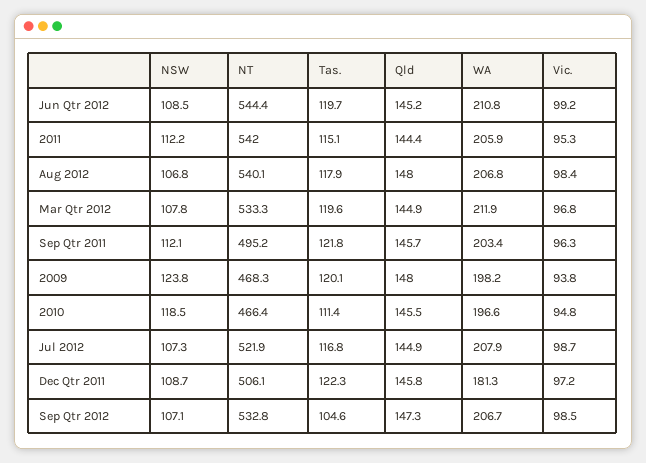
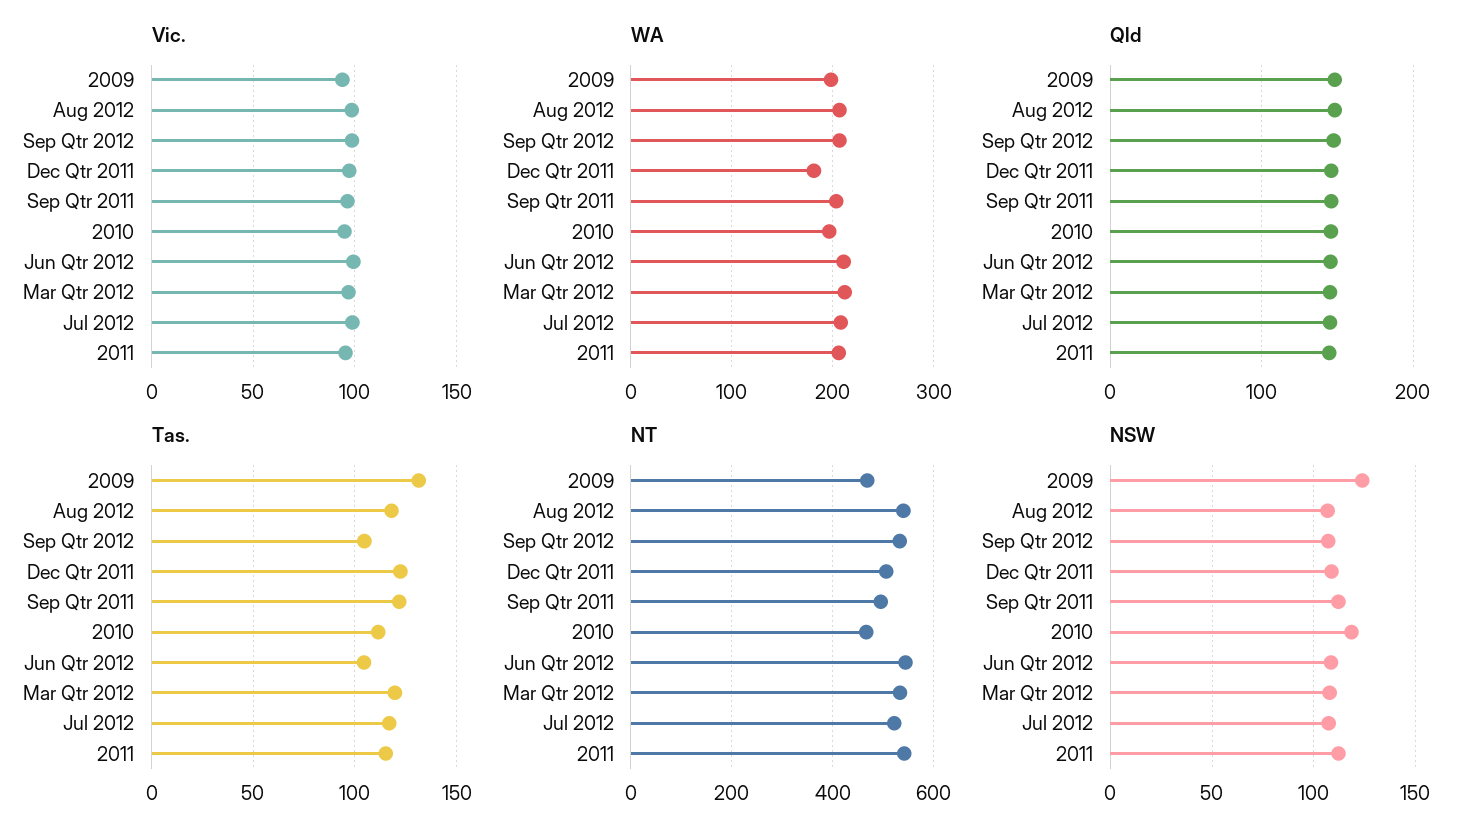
Tas., Jun Qtr 2012: 119.7 -> 105
Tas., 2009: 120.1 -> 130

